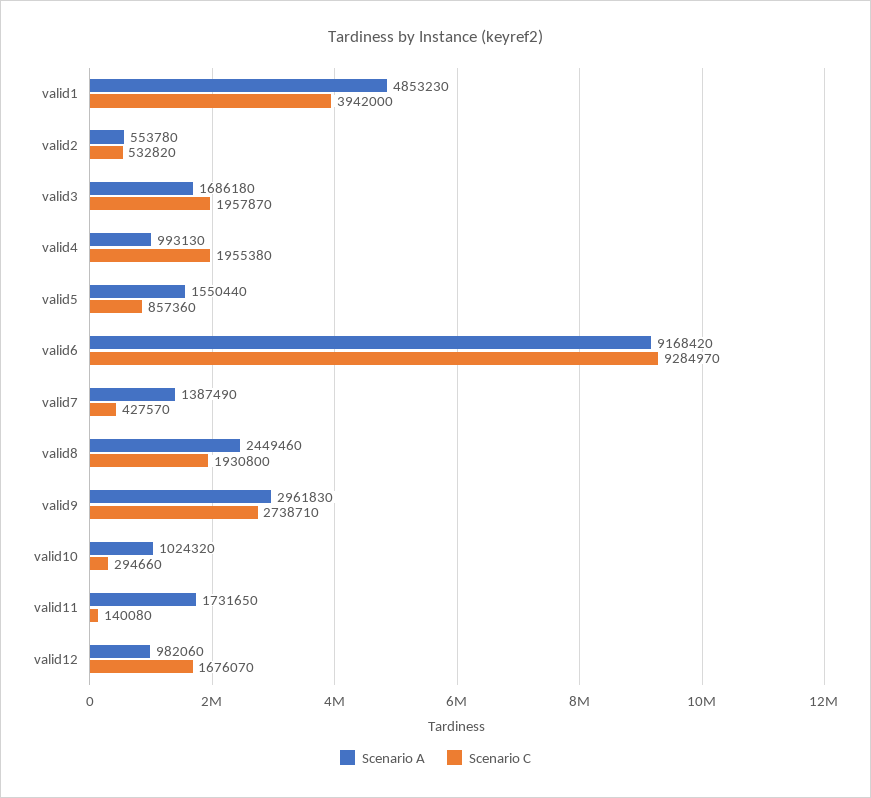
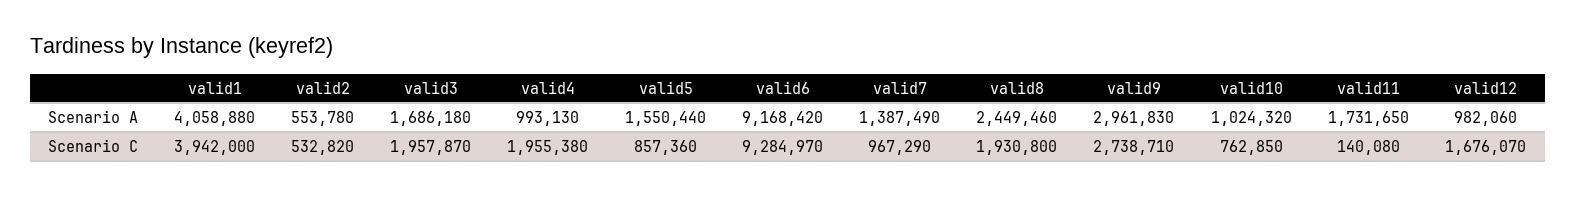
Scenario A, valid1: 4853230 -> 4058880
Scenario C, valid7: 427570 -> 967290
Scenario C, valid10: 294660 -> 762850

